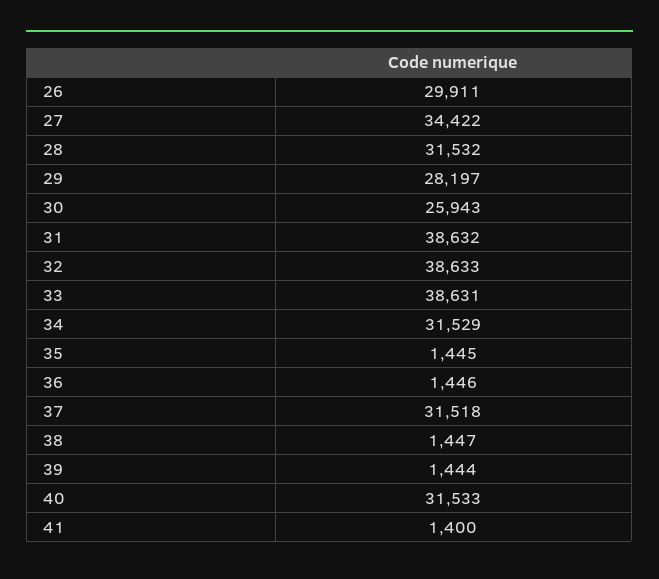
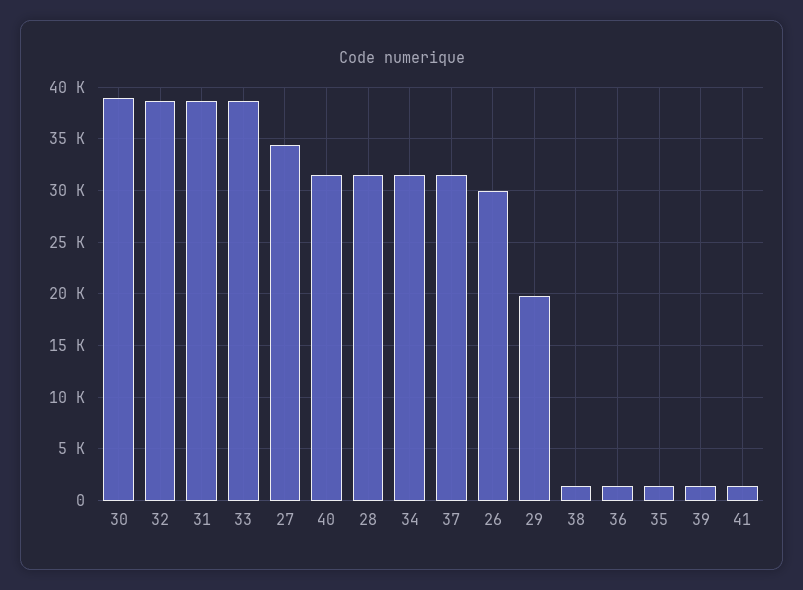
29: 28197 -> 20000
30: 25943 -> 39000

